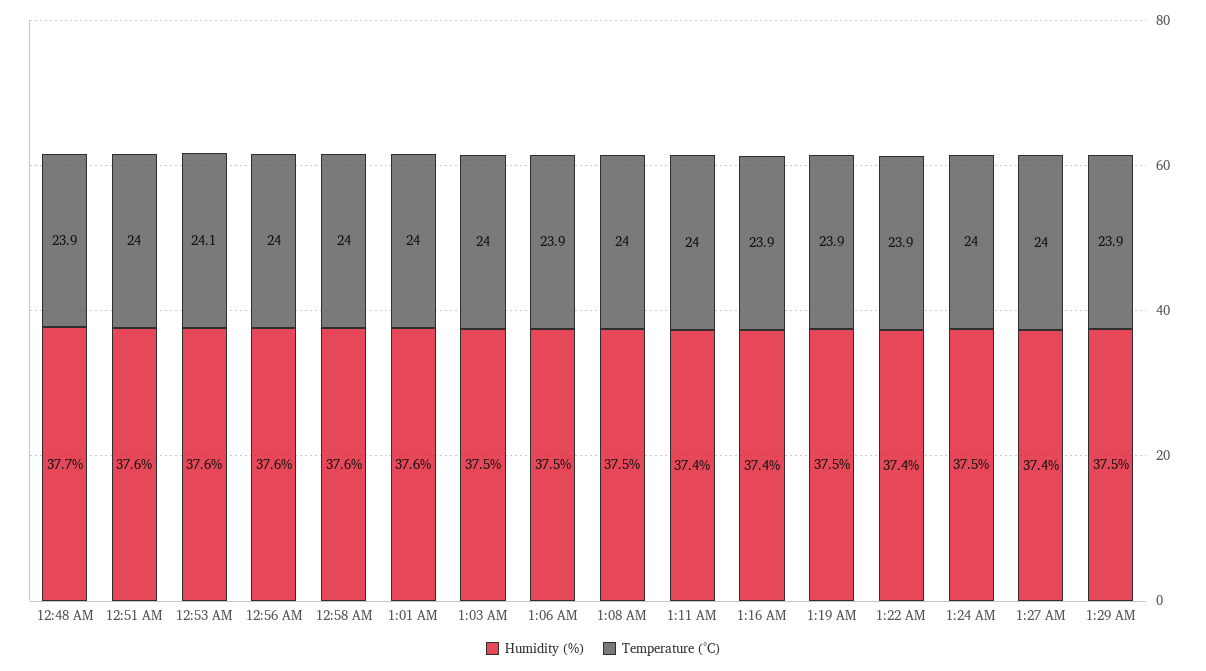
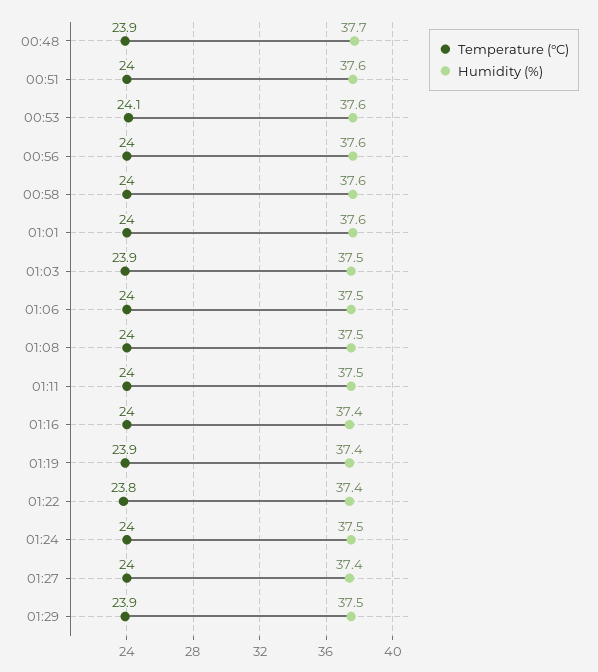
Temperature (°C), 1:03 AM: 24 -> 23.9
Temperature (°C), 1:06 AM: 23.9 -> 24
Humidity (%), 1:11 AM: 37.4 -> 37.5
Temperature (°C), 1:16 AM: 23.9 -> 24
Humidity (%), 1:19 AM: 37.5 -> 37.4
Temperature (°C), 1:22 AM: 23.9 -> 23.8

